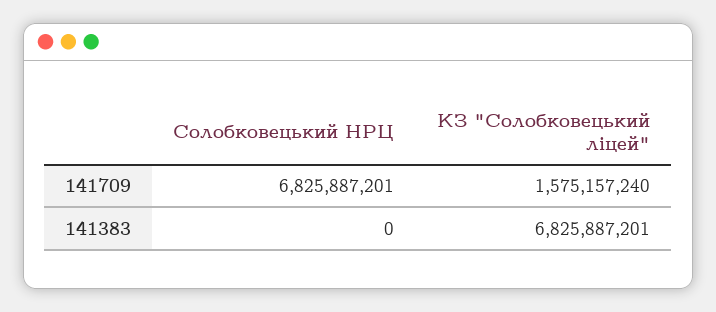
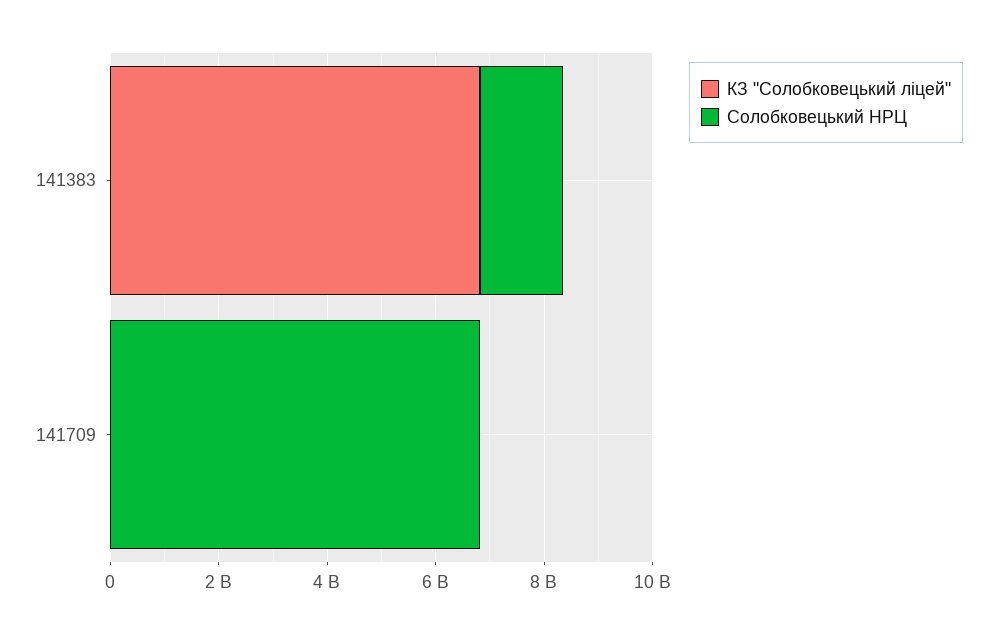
КЗ "Солобковецький ліцей", 141709: 1575157240 -> 0
Солобковецький НРЦ, 141383: 0 -> 1500000000

